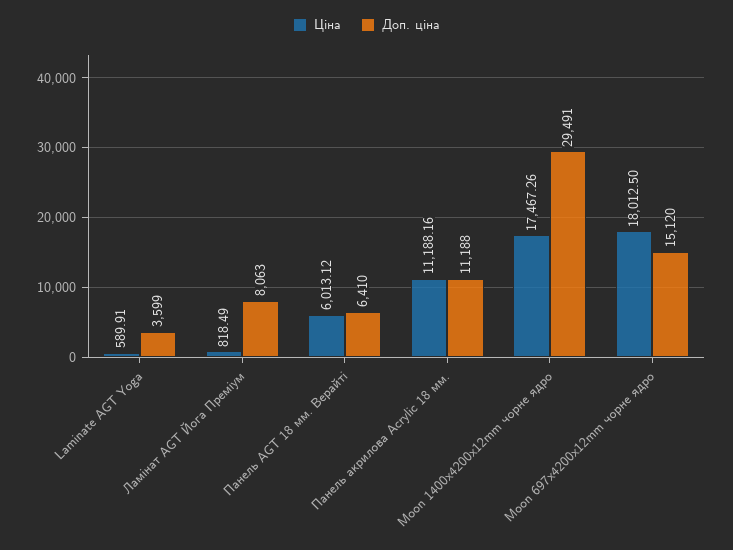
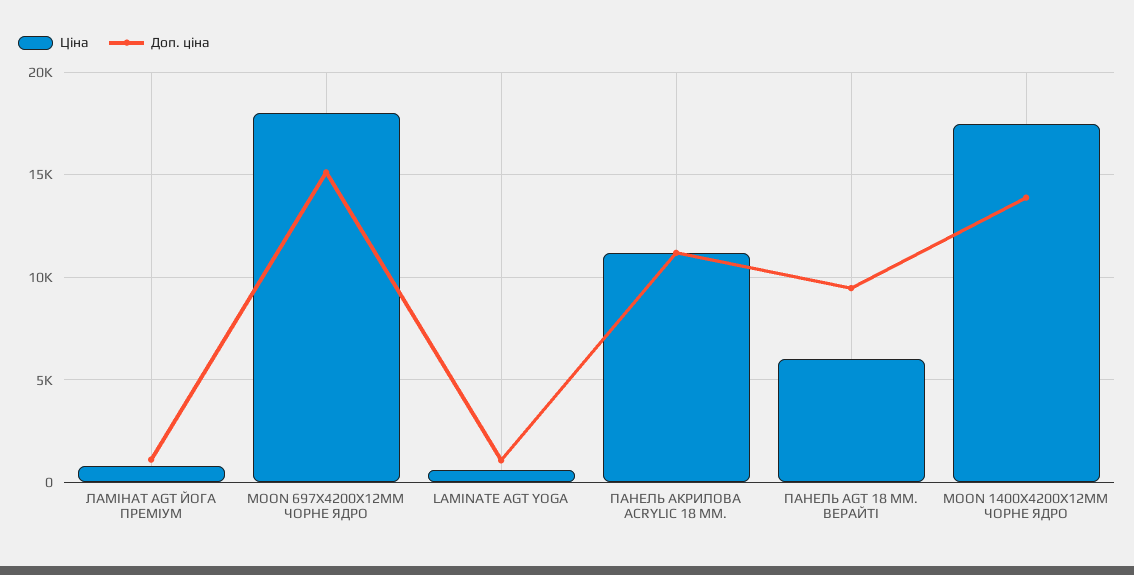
Доп. ціна, Laminate AGT Yoga: 3599 -> 1000
Доп. ціна, Ламінат AGT Йога Преміум: 8063 -> 1000
Доп. ціна, Панель AGT 18 мм. Верайті: 6410 -> 9500
Доп. ціна, Moon 1400x4200x12mm чорне ядро: 29491 -> 14000

